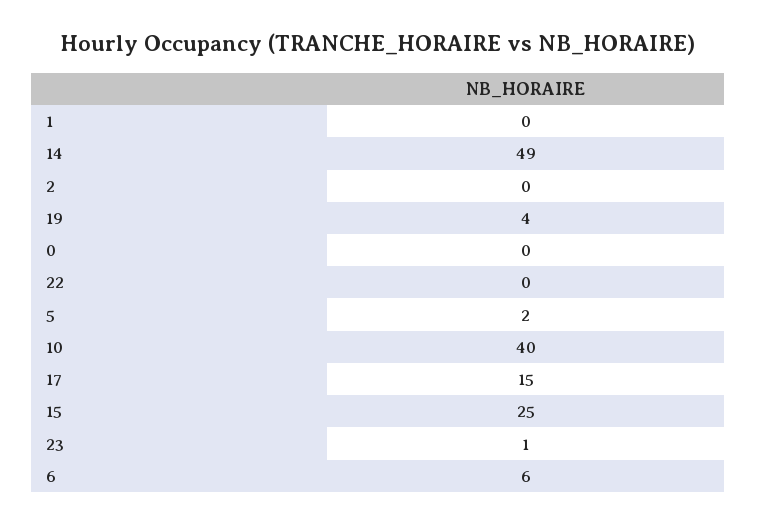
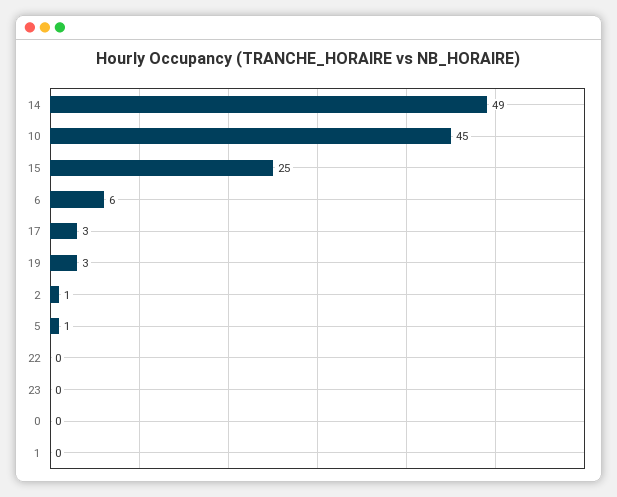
2: 0 -> 1
19: 4 -> 3
5: 2 -> 1
10: 40 -> 45
17: 15 -> 3
23: 1 -> 0

